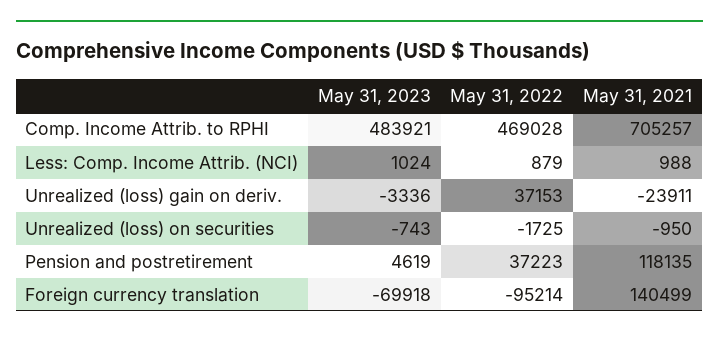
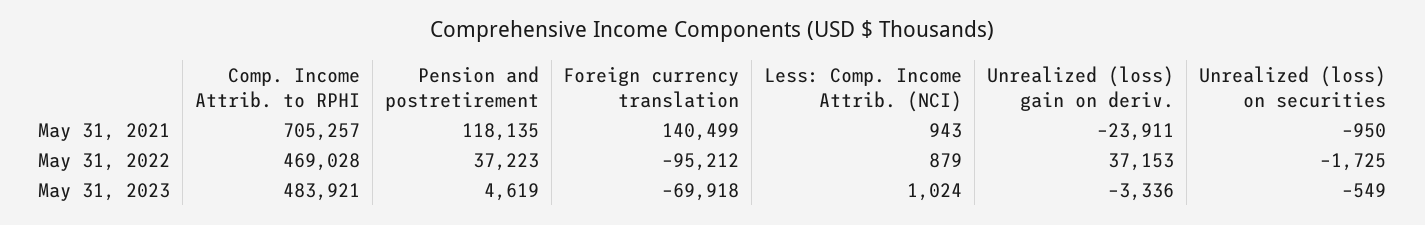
May 31, 2021, Less: Comp. Income Attrib. (NCI): 988 -> 943
May 31, 2023, Unrealized (loss) on securities: -743 -> -549
May 31, 2022, Foreign currency translation: -95214 -> -95212

